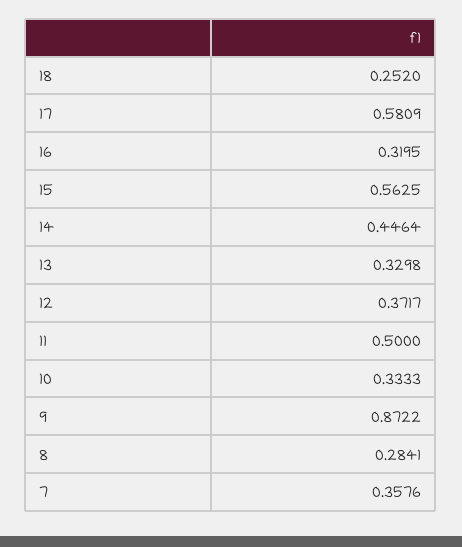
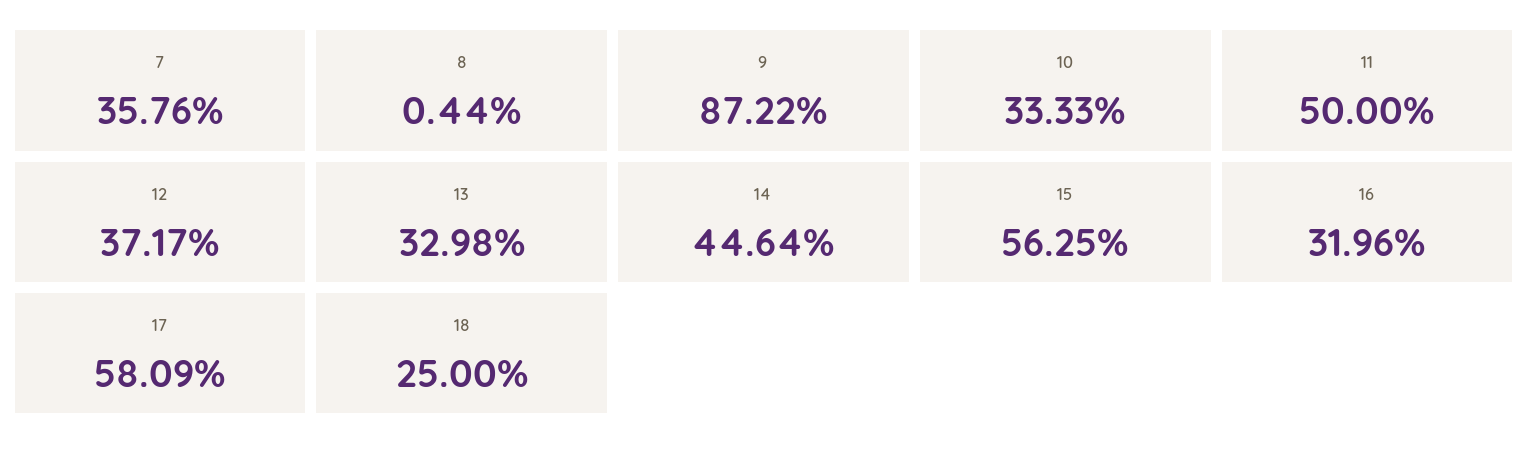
18: 0.252 -> 0.25
16: 0.3195 -> 0.3196
8: 0.2841 -> 0.0044

